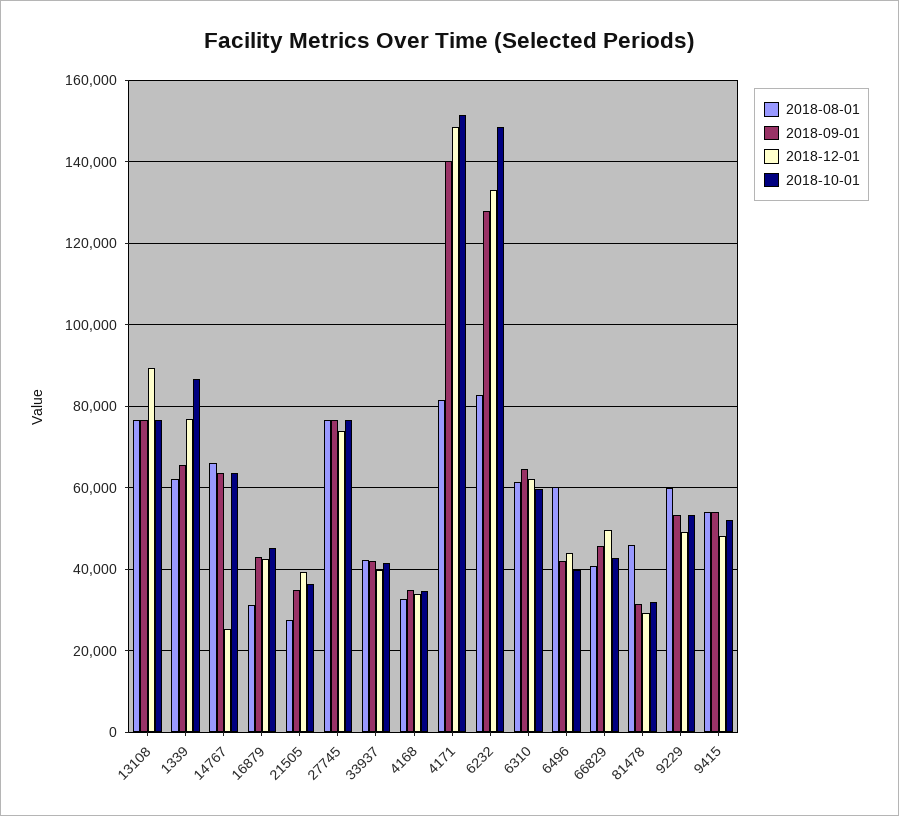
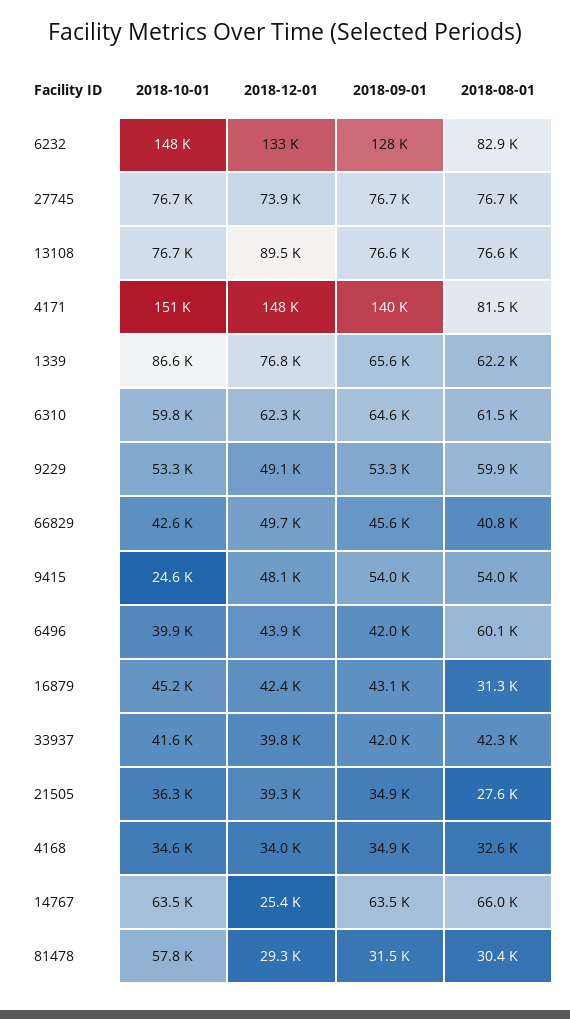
2018-08-01, 81478: 46000 -> 30400
2018-10-01, 81478: 32000 -> 57800
2018-10-01, 9415: 52000 -> 24600

